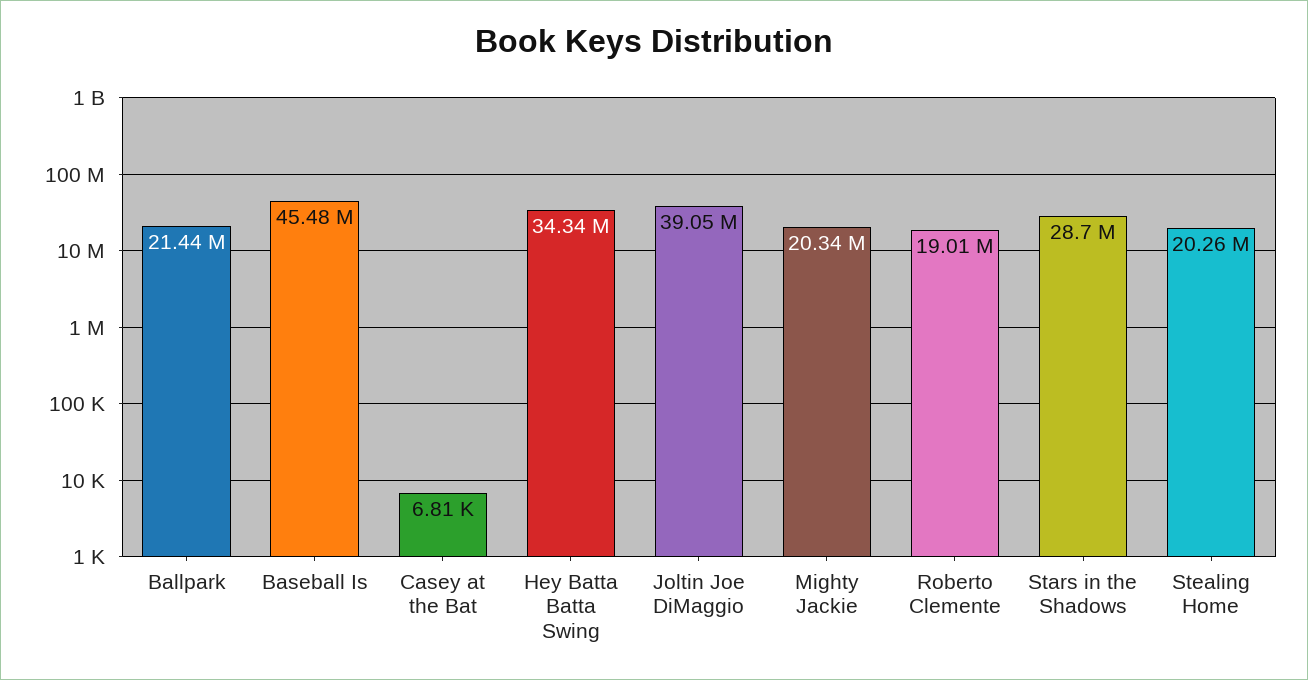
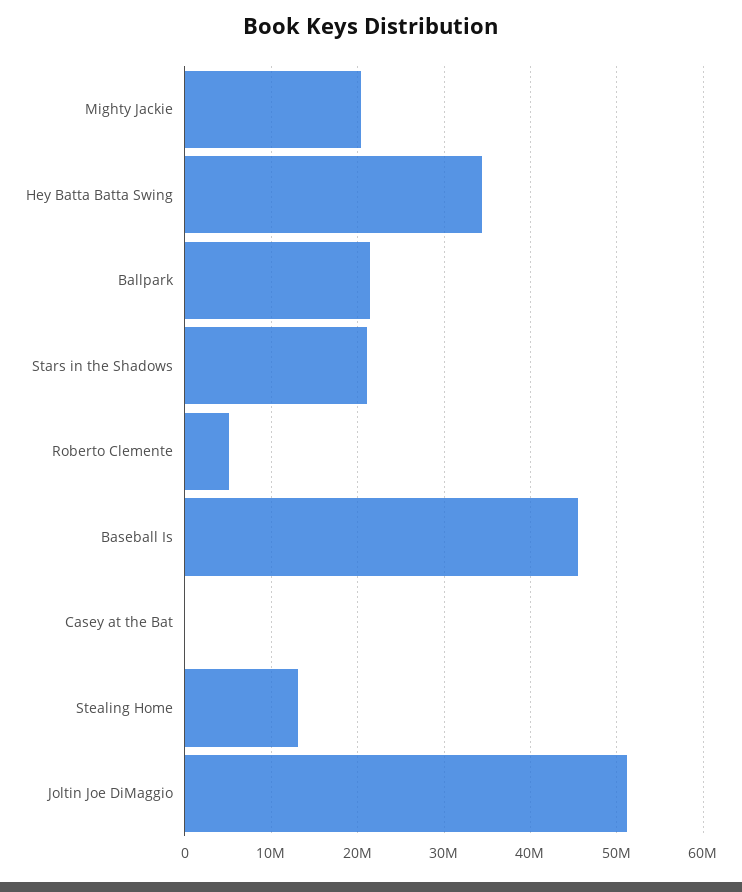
Joltin Joe DiMaggio: 39050000 -> 51000000
Roberto Clemente: 19010000 -> 5000000
Stars in the Shadows: 28700000 -> 21000000
Stealing Home: 20260000 -> 13000000

